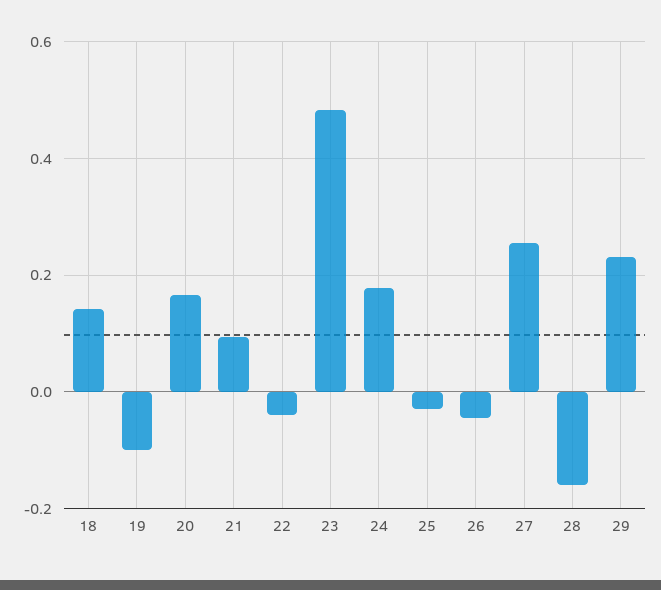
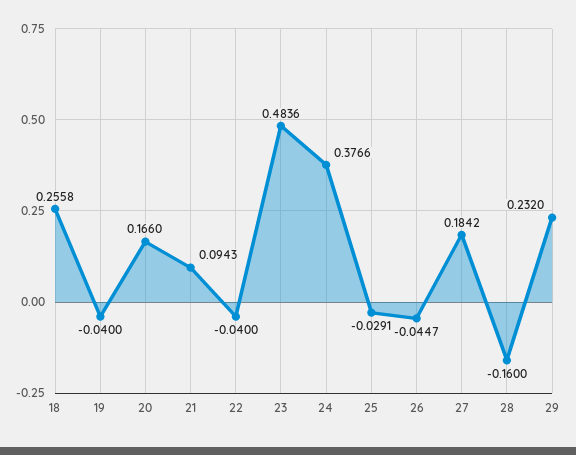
18: 0.14 -> 0.2558
19: -0.1 -> -0.04
24: 0.18 -> 0.3766
27: 0.26 -> 0.1842

